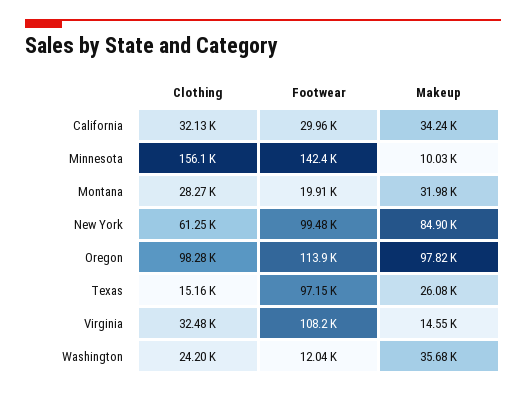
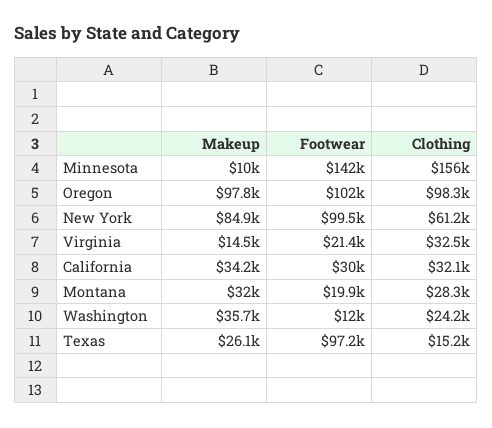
Footwear, Oregon: 113900 -> 102000
Footwear, Virginia: 108200 -> 21400

